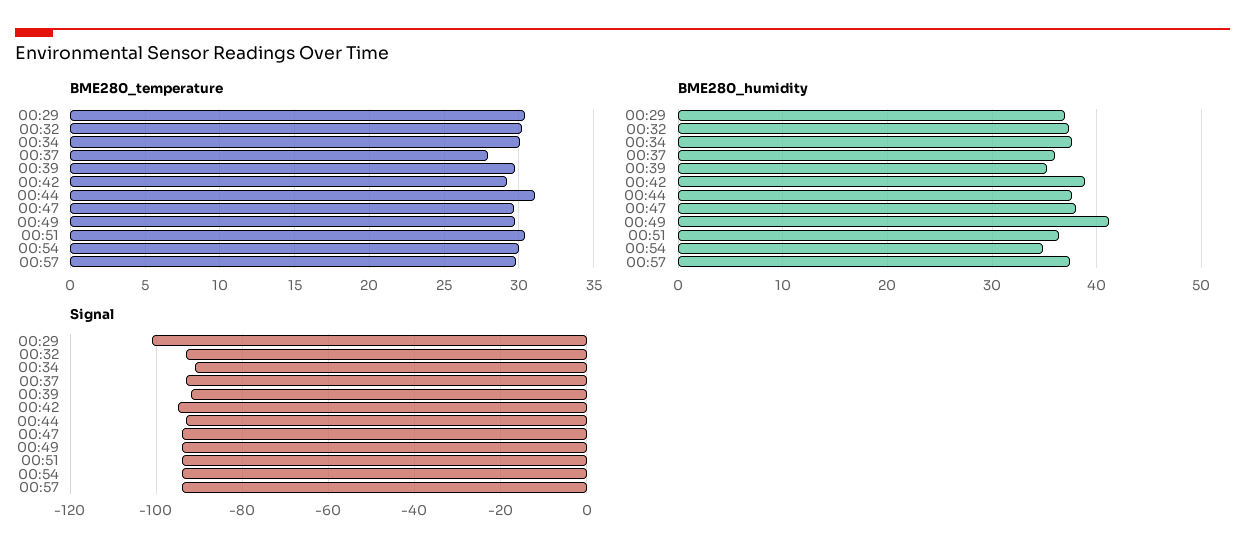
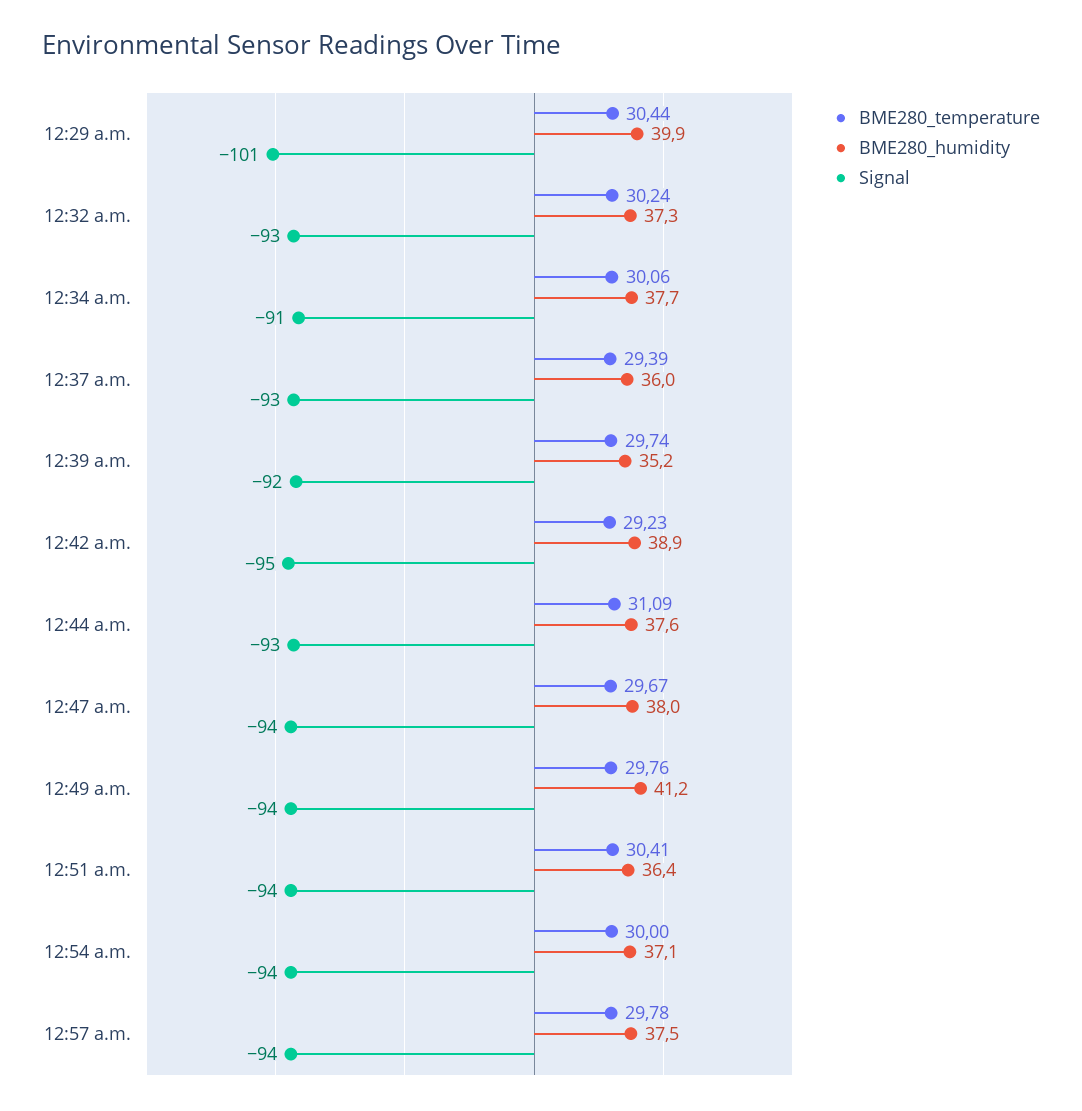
BME280_temperature, 00:37: 28 -> 29.39
BME280_humidity, 00:29: 37 -> 39.9
BME280_humidity, 00:54: 35 -> 37.1

